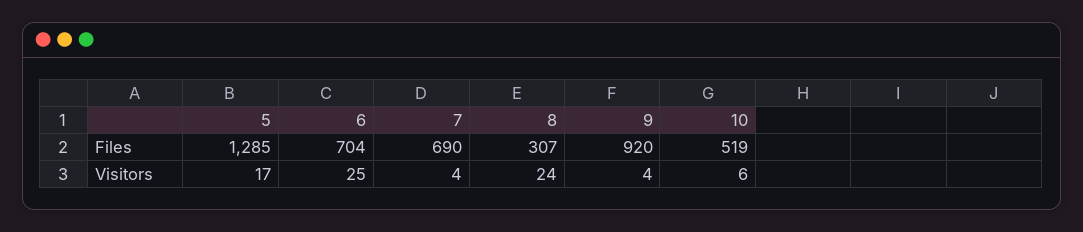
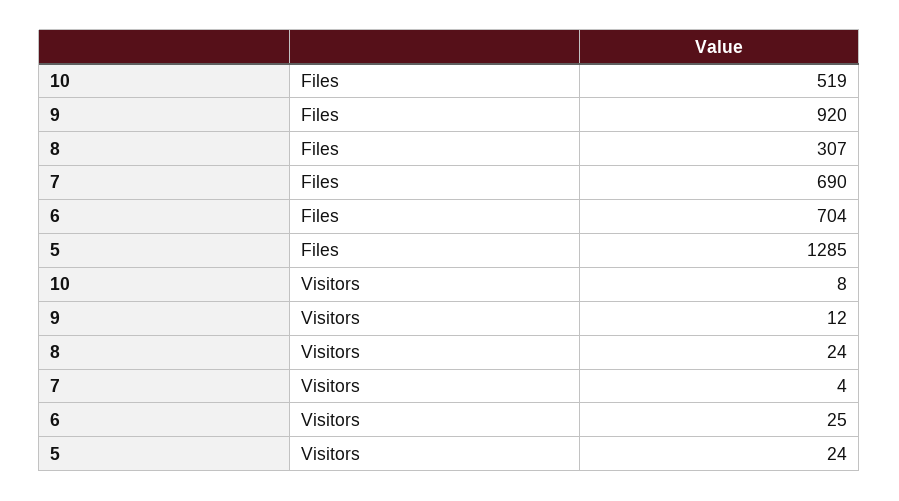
5, Visitors: 17 -> 24
9, Visitors: 4 -> 12
10, Visitors: 6 -> 8

